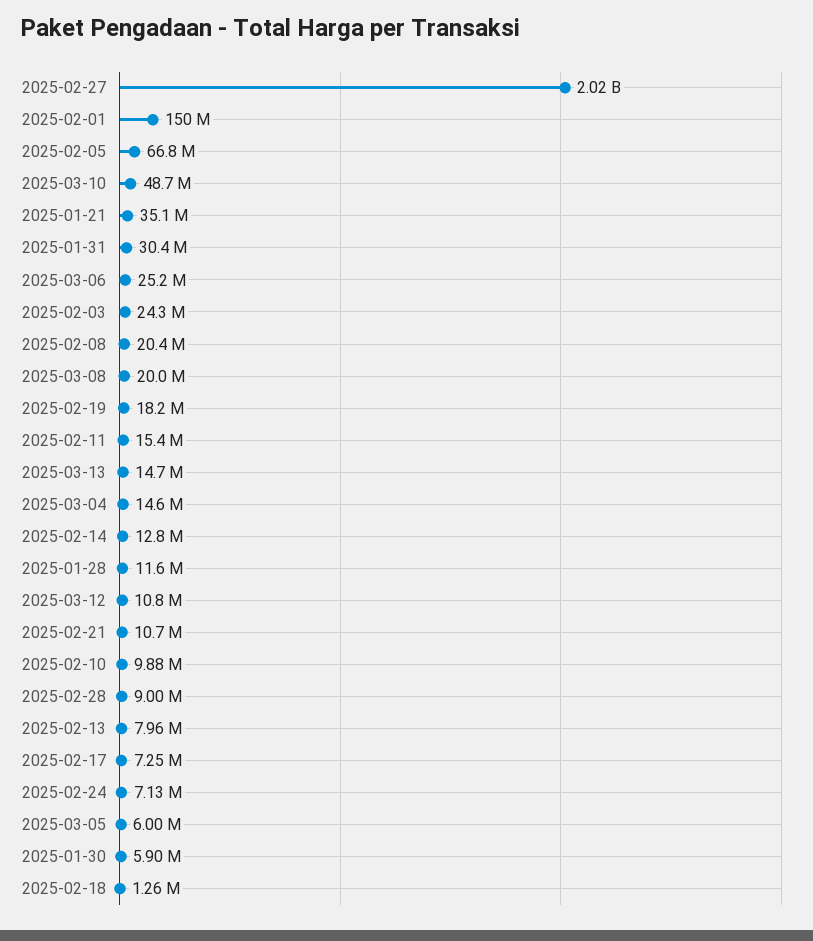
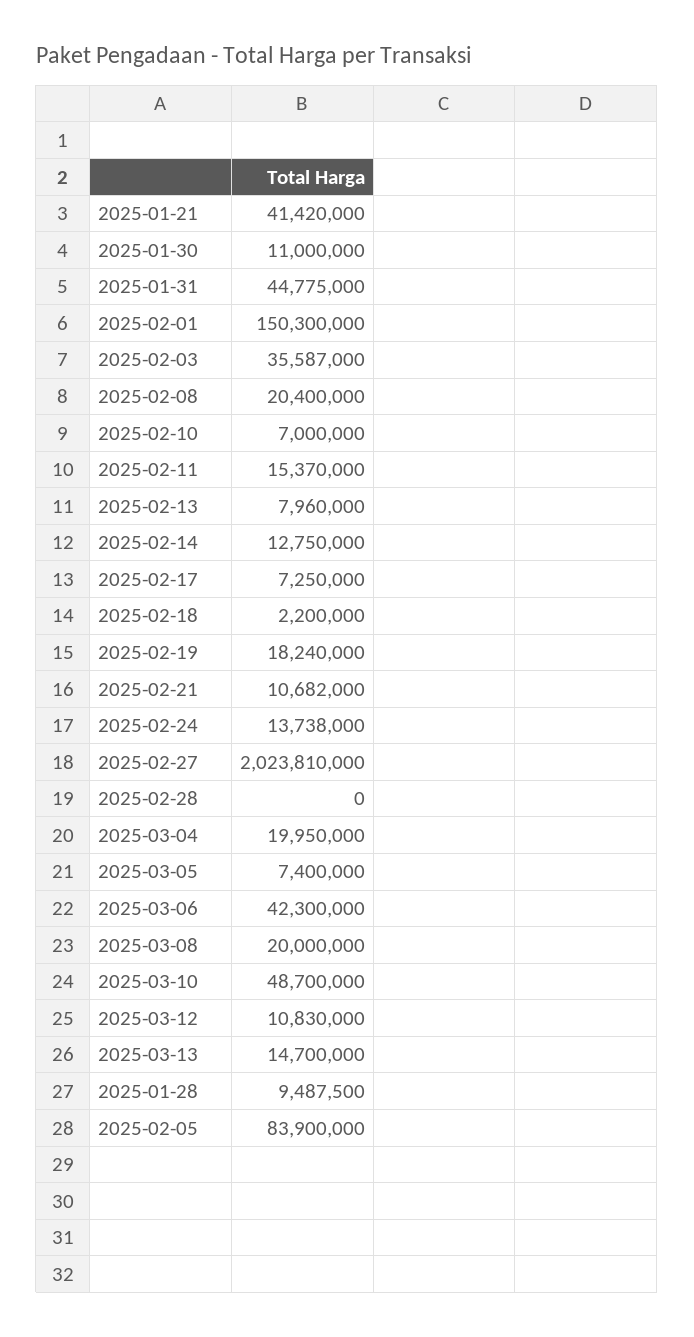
2025-02-05: 66800000 -> 83900000
2025-01-21: 35100000 -> 41420000
2025-01-31: 30400000 -> 44775000
2025-03-06: 25200000 -> 42300000
2025-02-03: 24300000 -> 35587000
2025-03-04: 14600000 -> 19950000
2025-01-28: 11600000 -> 9487500
2025-02-10: 9880000 -> 7000000
2025-02-28: 9000000 -> 0
2025-02-24: 7130000 -> 13738000
2025-03-05: 6000000 -> 7400000
2025-01-30: 5900000 -> 11000000
2025-02-18: 1260000 -> 2200000

